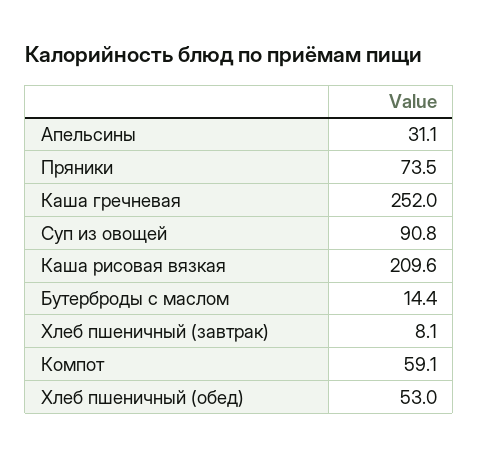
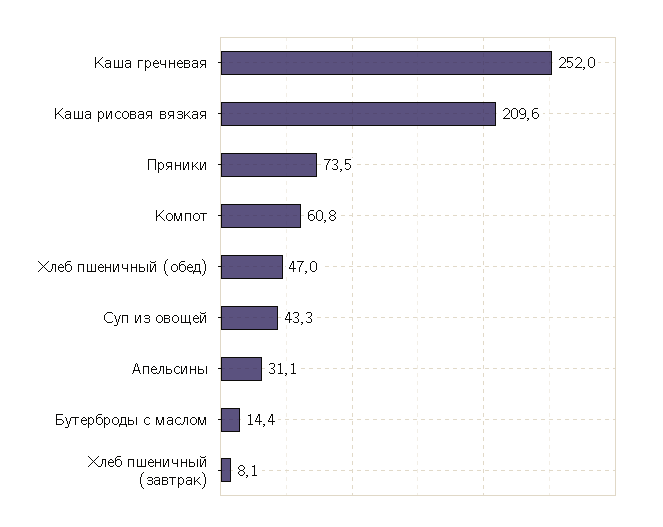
Суп из овощей: 90.8 -> 43.3
Компот: 59.1 -> 60.8
Хлеб пшеничный (обед): 53 -> 47

